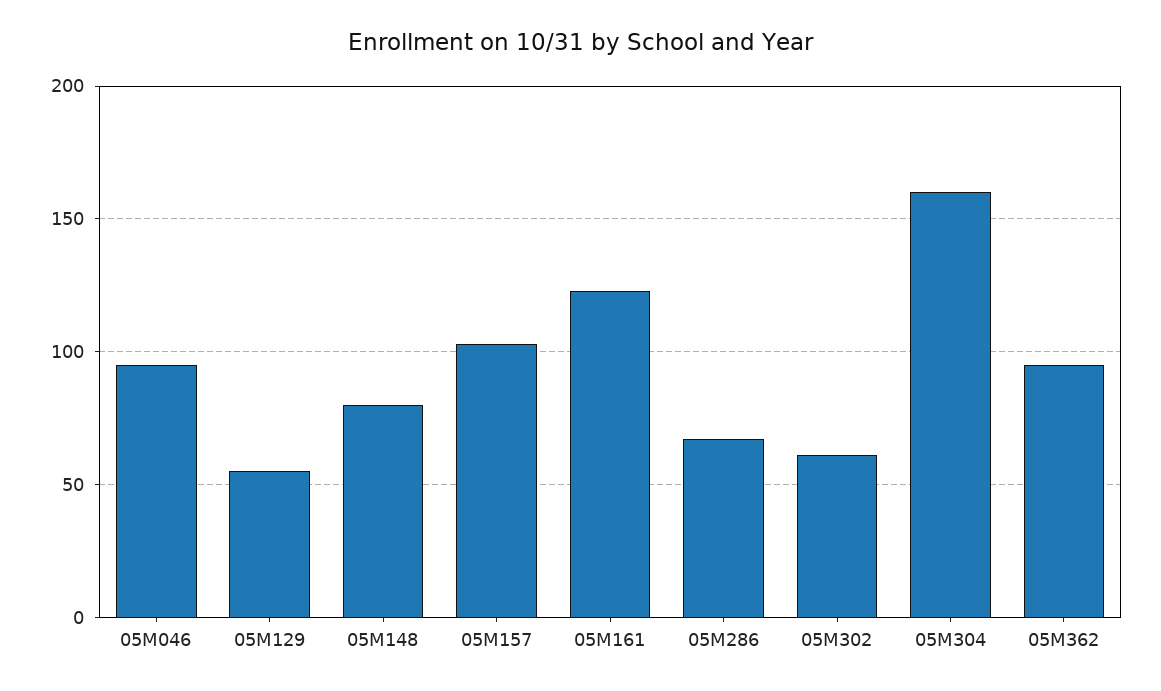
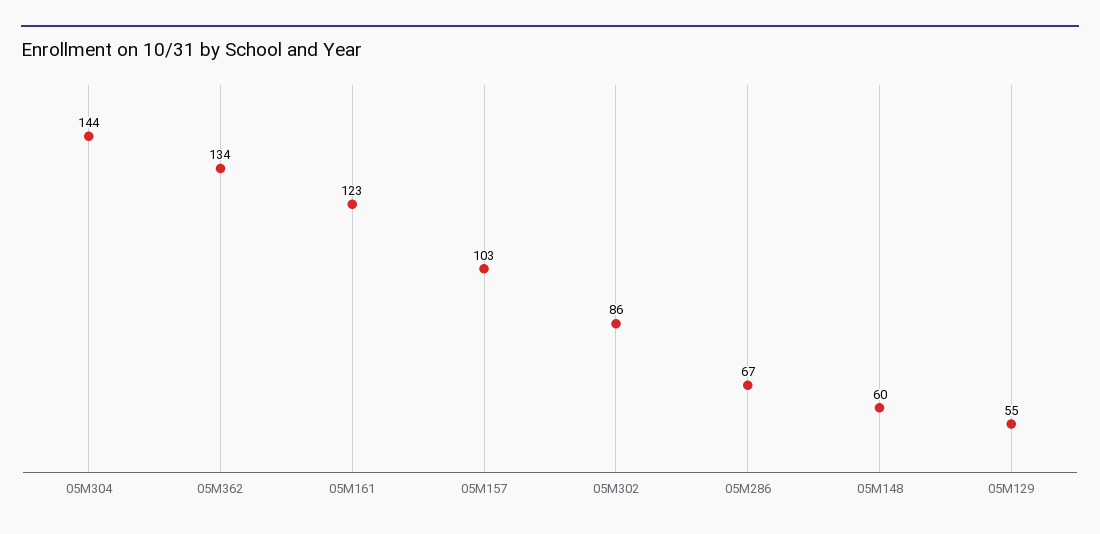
05M046: 95 -> none
05M148: 80 -> 60
05M302: 60 -> 86
05M304: 160 -> 144
05M362: 95 -> 134

